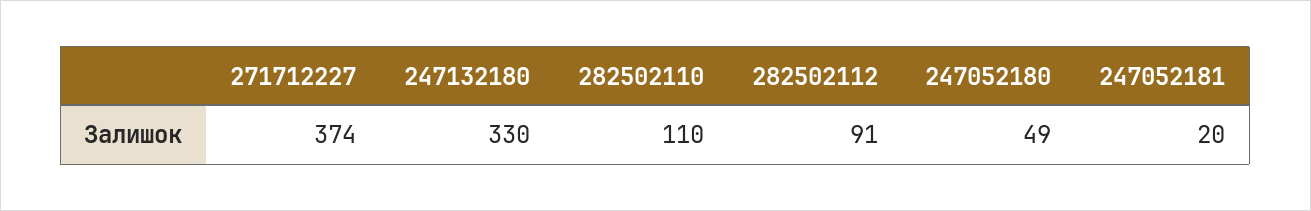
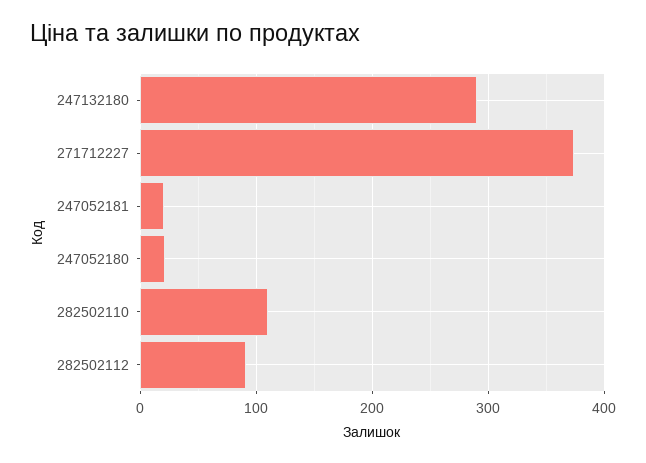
247132180: 330 -> 290
247052180: 49 -> 20

